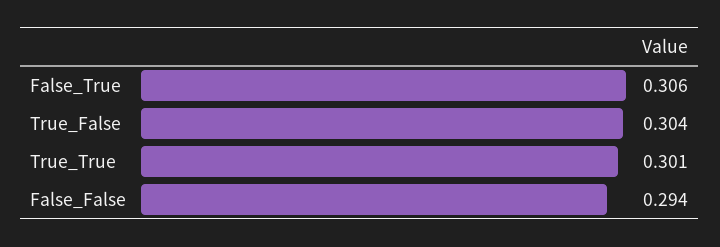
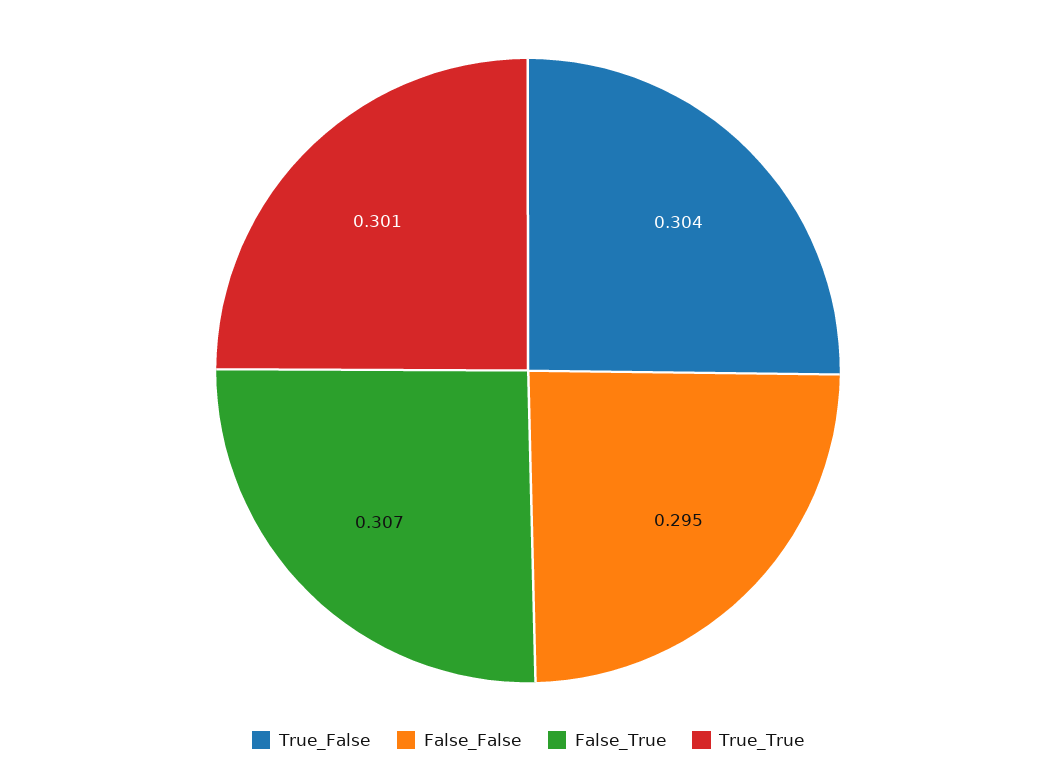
False_True: 0.306 -> 0.307
False_False: 0.294 -> 0.295

